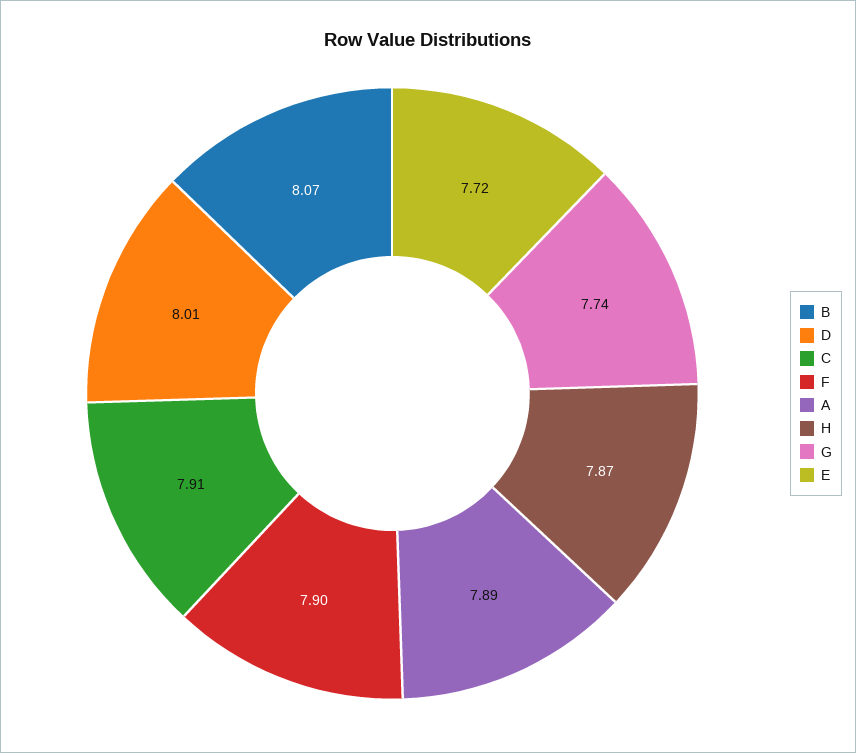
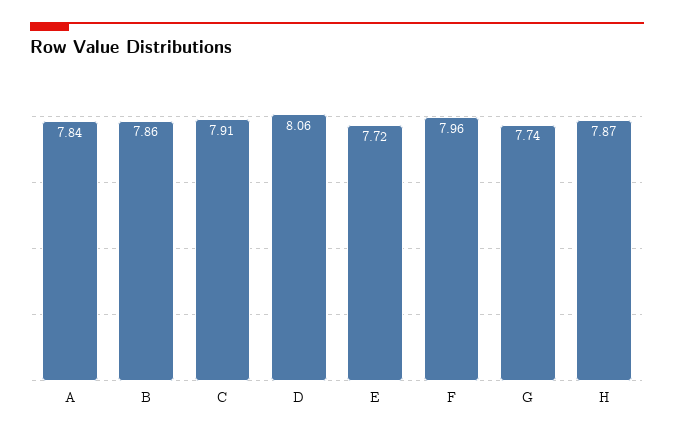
B: 8.07 -> 7.86
D: 8.01 -> 8.06
F: 7.9 -> 7.96
A: 7.89 -> 7.84

